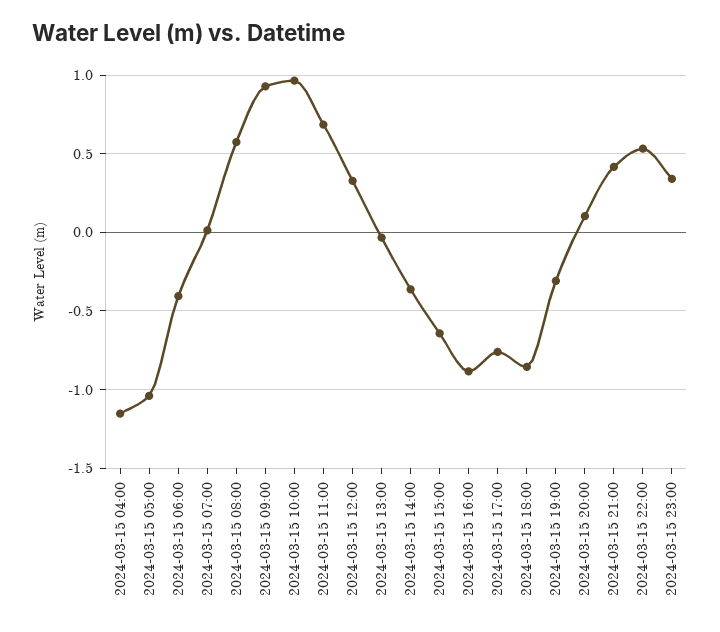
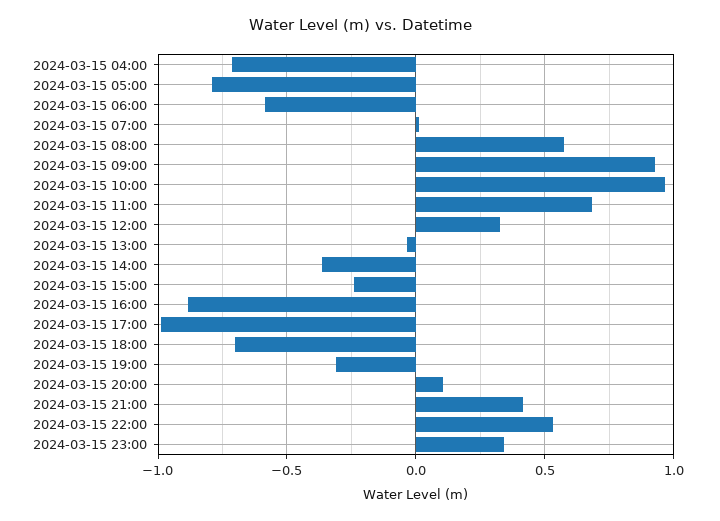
2024-03-15 04:00: -1.15 -> -0.7
2024-03-15 05:00: -1.05 -> -0.8
2024-03-15 06:00: -0.4 -> -0.6
2024-03-15 15:00: -0.65 -> -0.25
2024-03-15 17:00: -0.75 -> -1
2024-03-15 18:00: -0.85 -> -0.7

